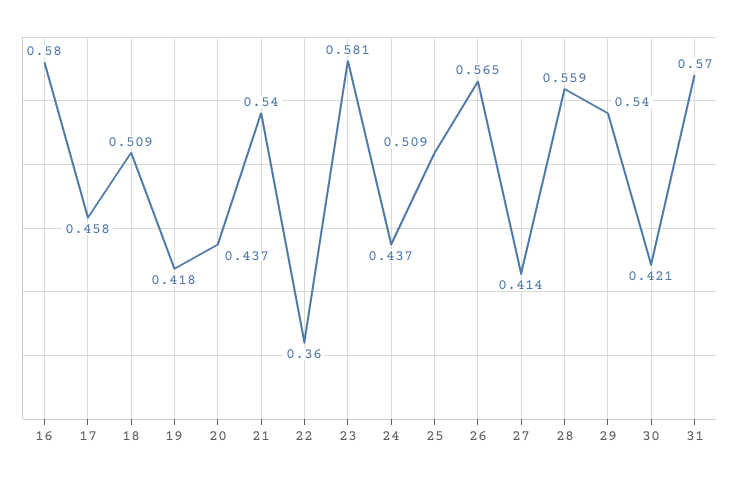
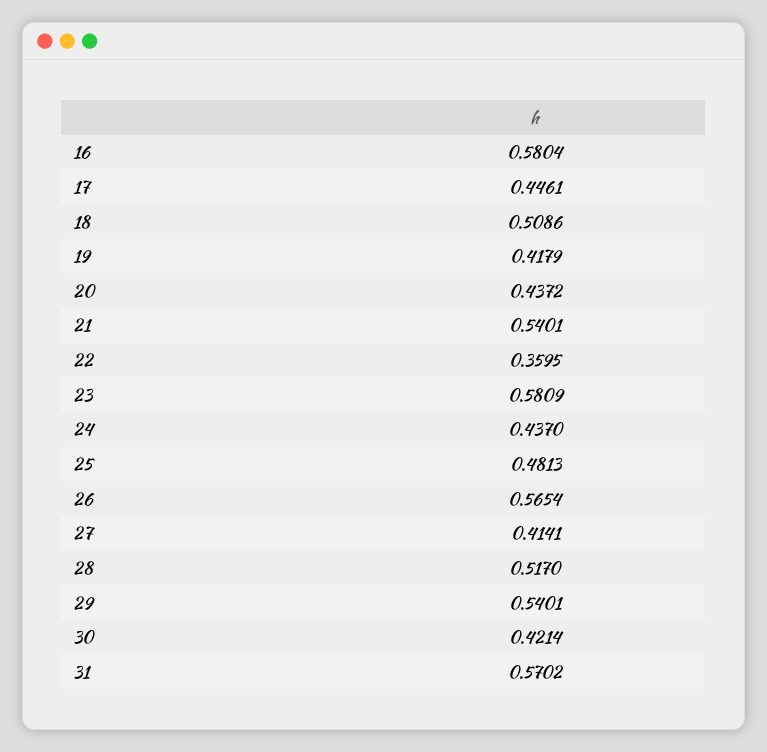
17: 0.458 -> 0.4461
25: 0.509 -> 0.4813
28: 0.559 -> 0.517

